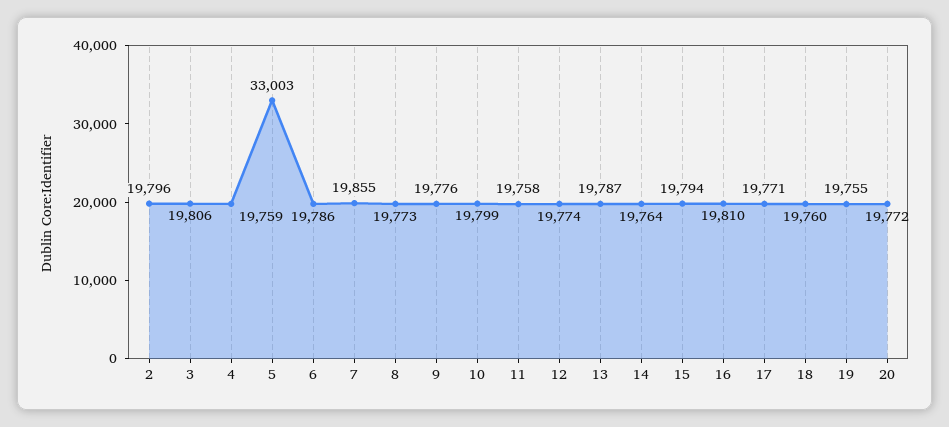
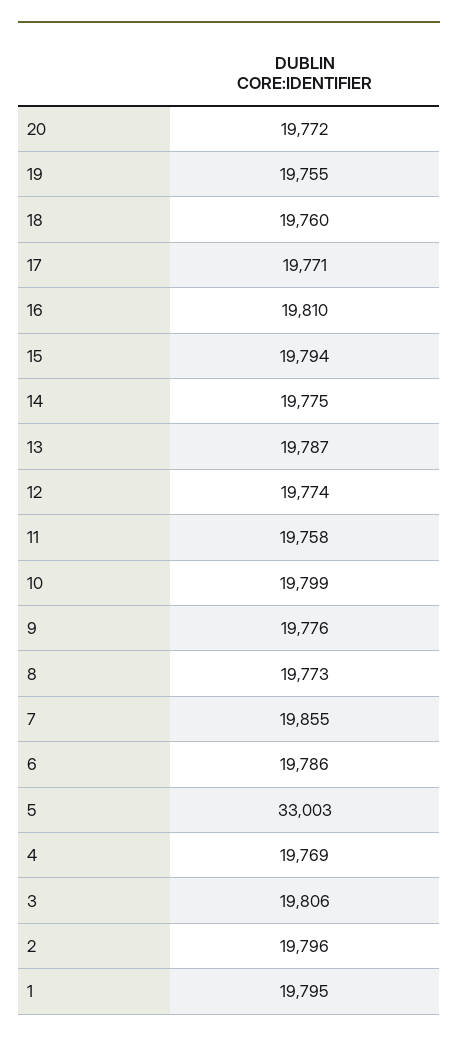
4: 19759 -> 19769
14: 19764 -> 19775
1: none -> 19795

